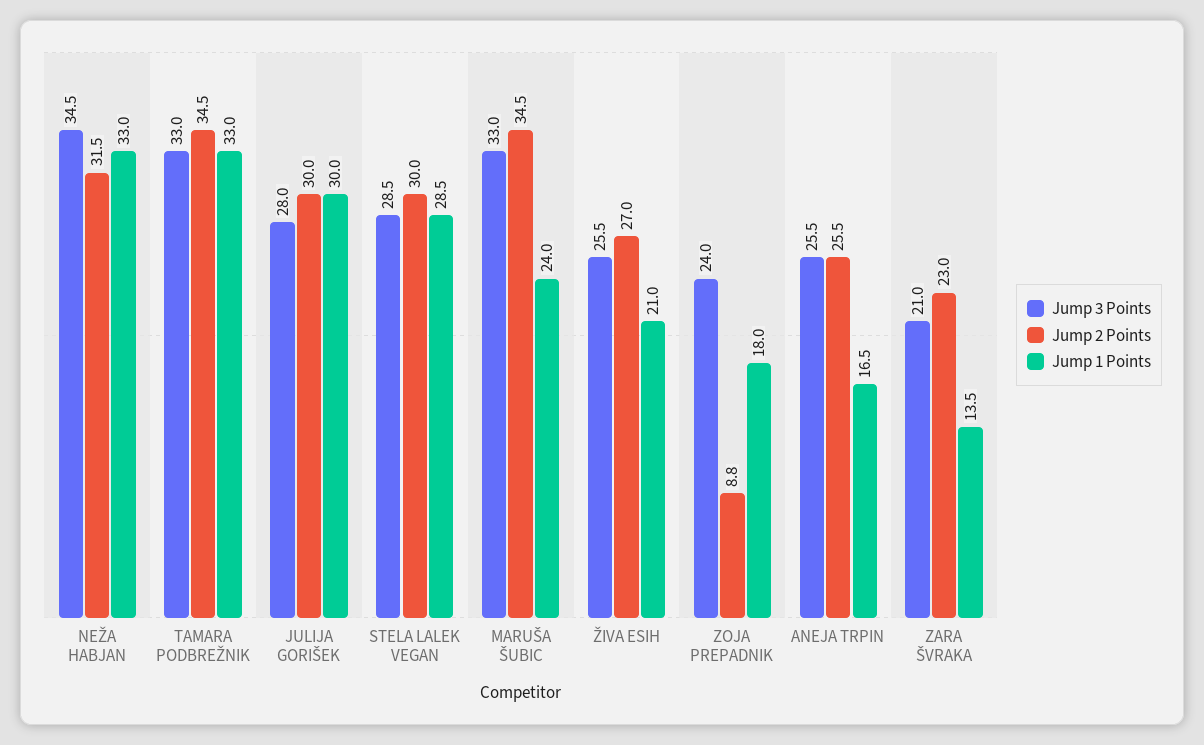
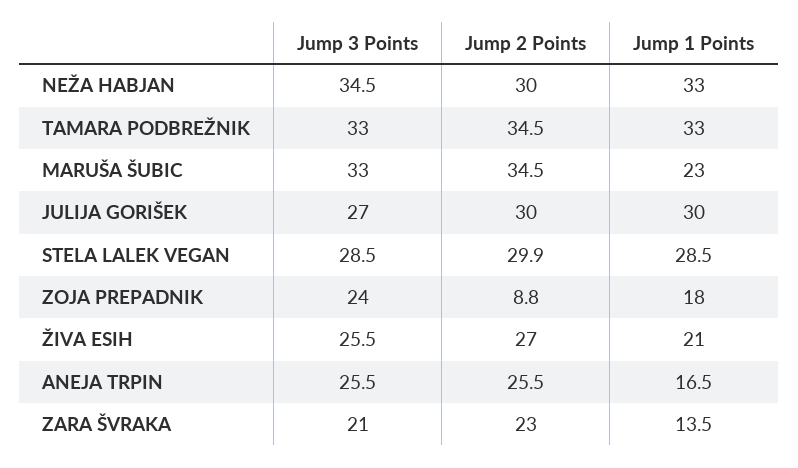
Jump 2 Points, NEŽA HABJAN: 31.5 -> 30
Jump 3 Points, JULIJA GORIŠEK: 28 -> 27
Jump 2 Points, STELA LALEK VEGAN: 30 -> 29.9
Jump 1 Points, MARUŠA ŠUBIC: 24 -> 23

